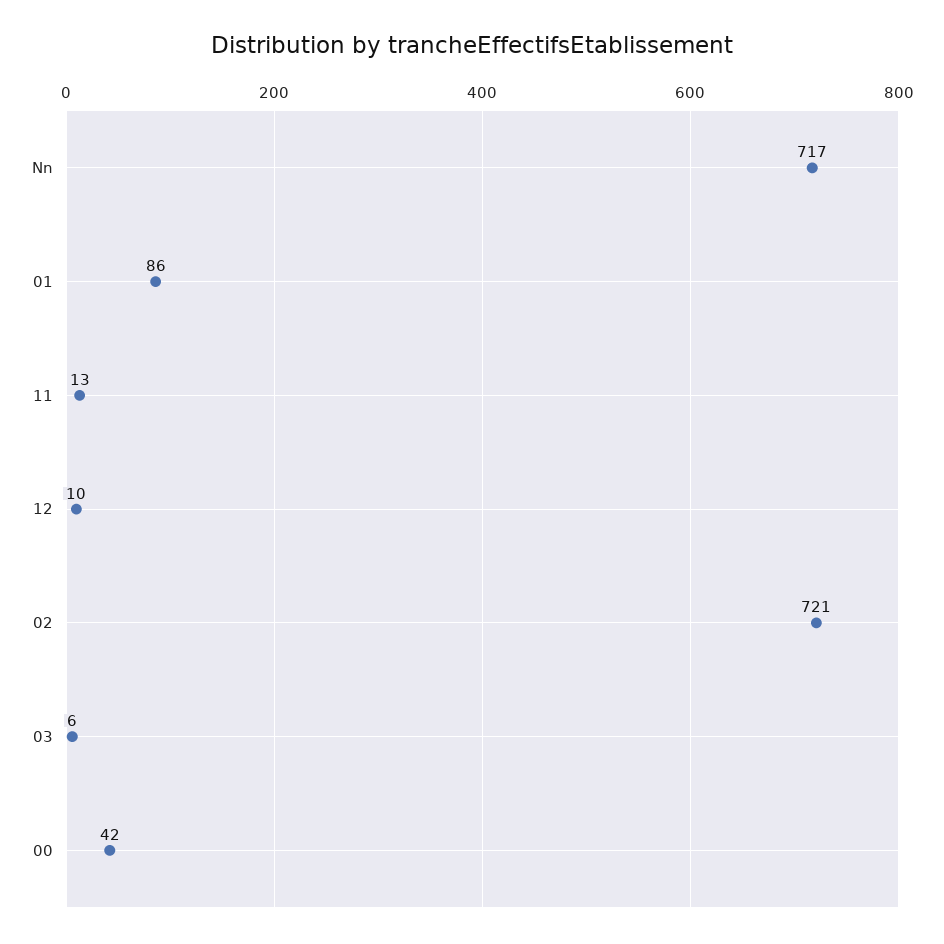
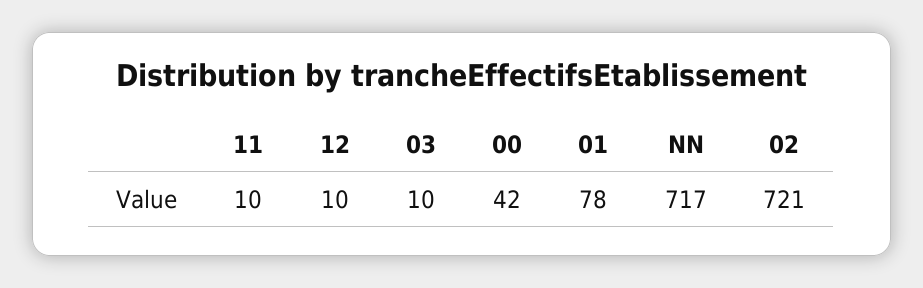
01: 86 -> 78
11: 13 -> 10
03: 6 -> 10

